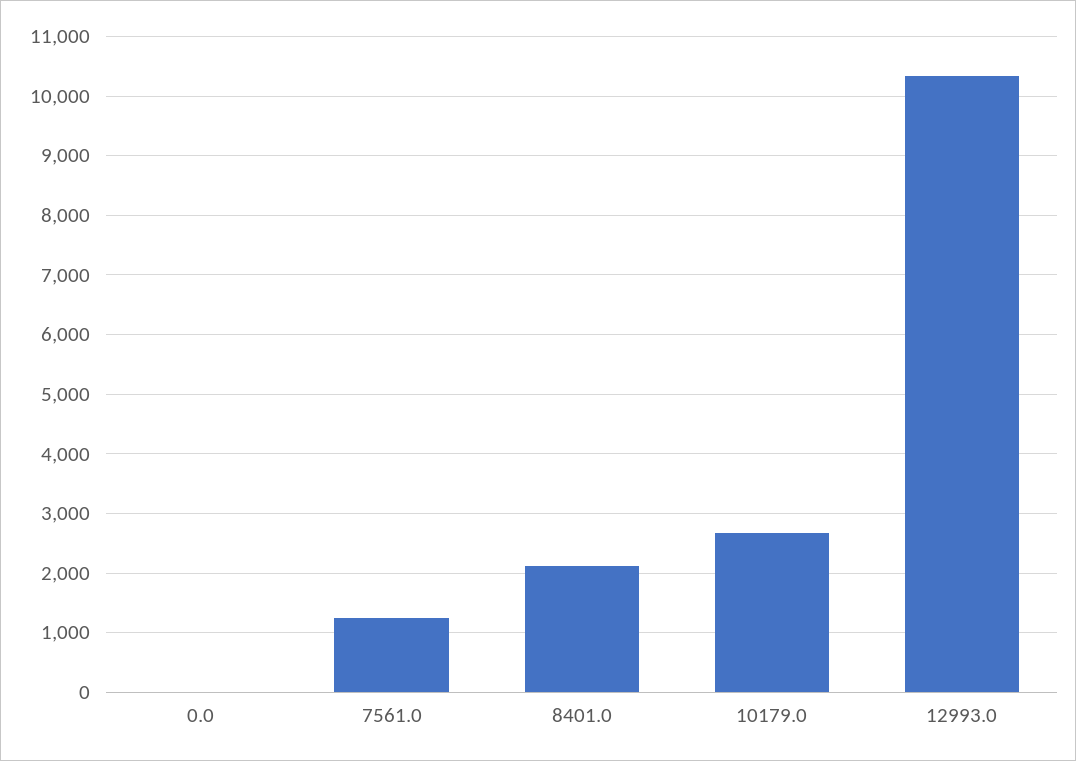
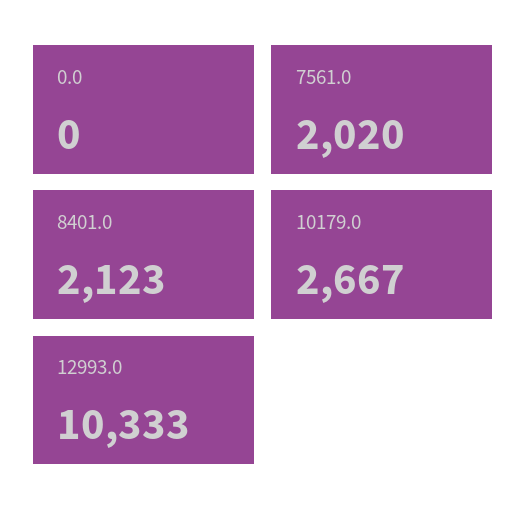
7561.0: 1200 -> 2020

